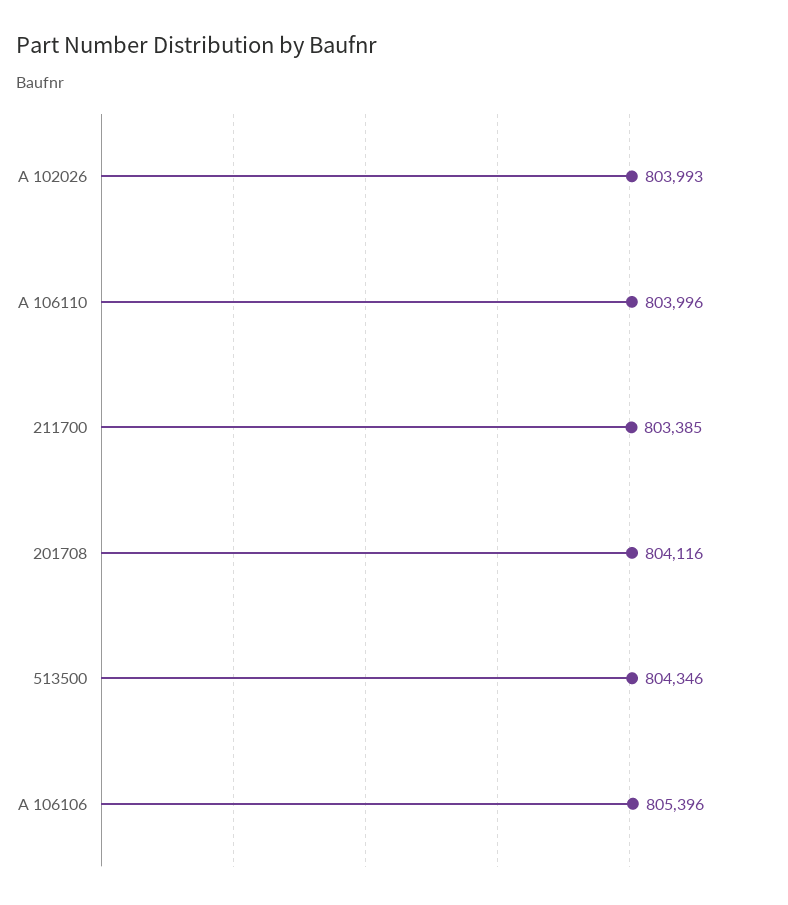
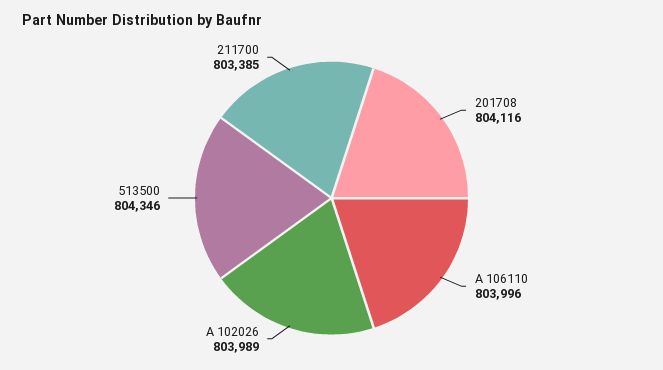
A 102026: 803993 -> 803989
A 106106: 805396 -> none

